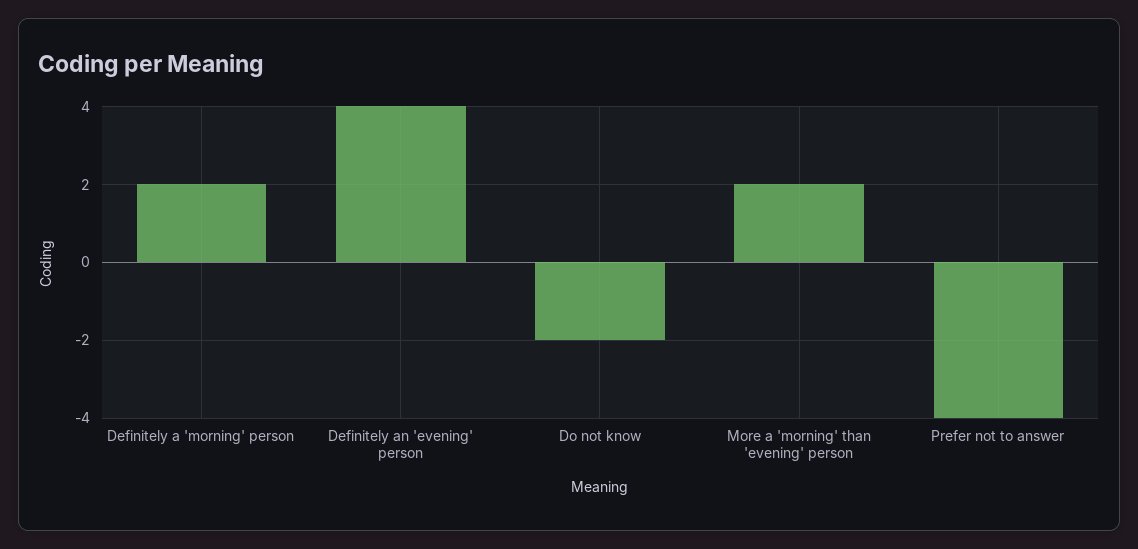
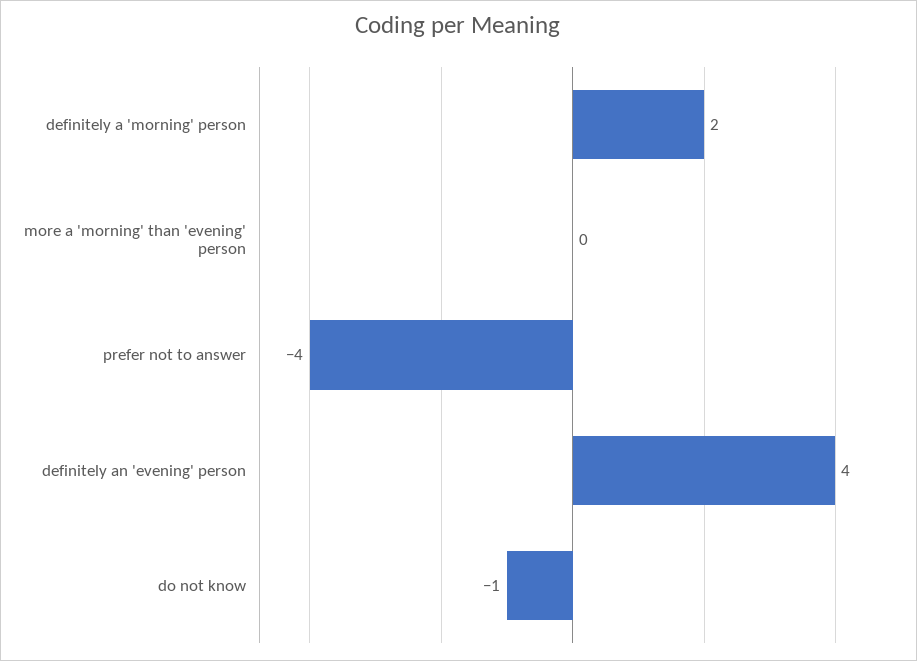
Do not know: -2 -> -1
More a 'morning' than 'evening' person: 2 -> 0

